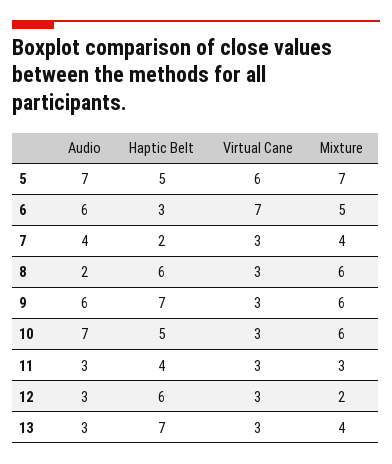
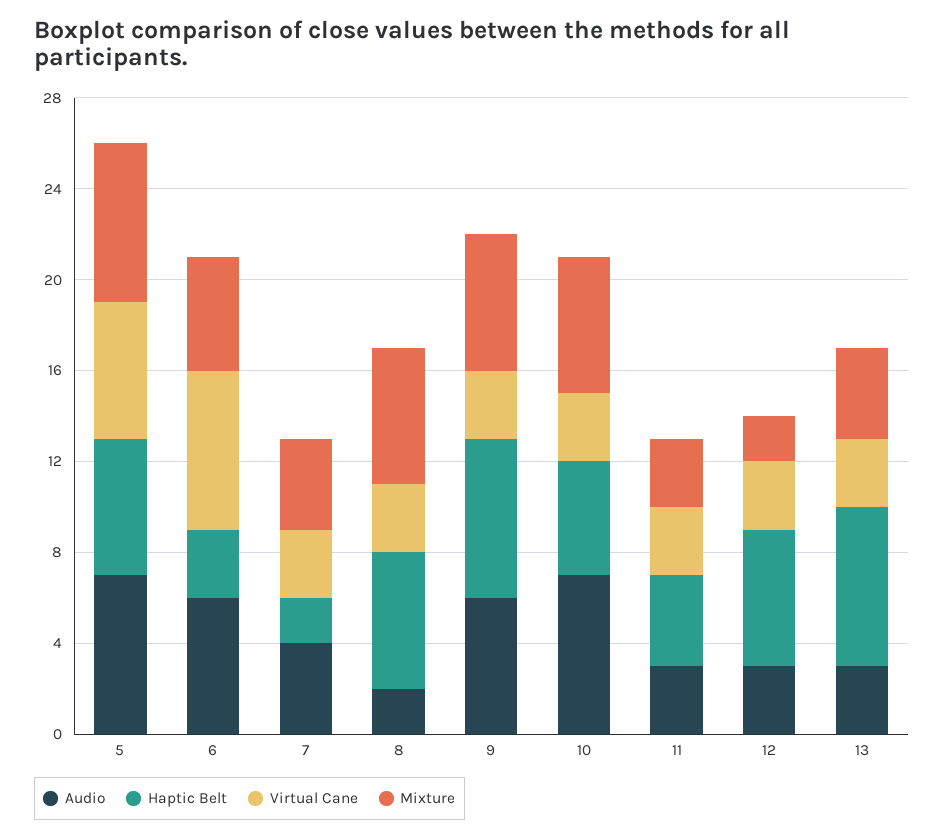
Haptic Belt, 5: 5 -> 6

